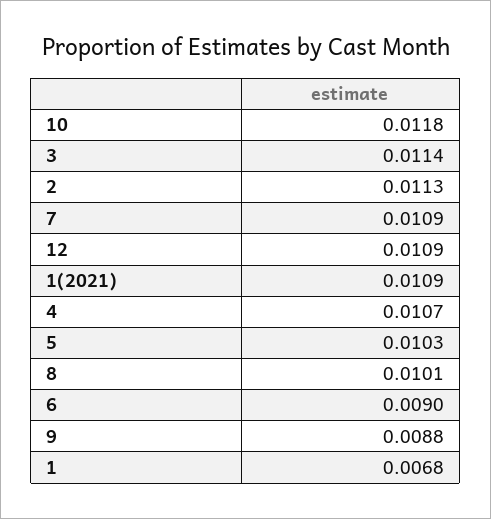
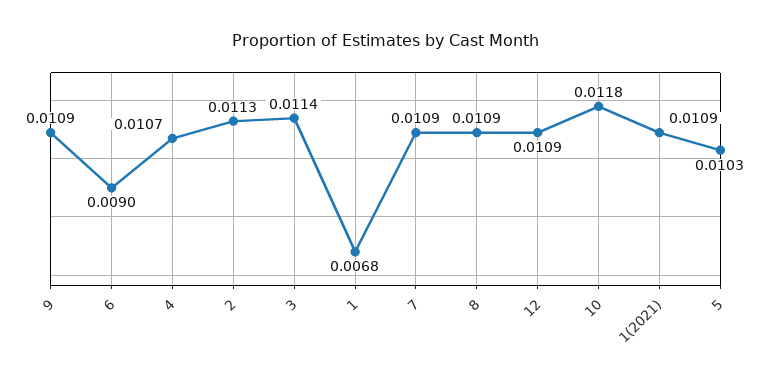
8: 0.0101 -> 0.0109
9: 0.0088 -> 0.0109

